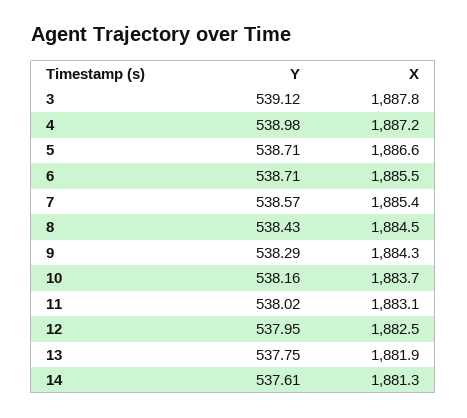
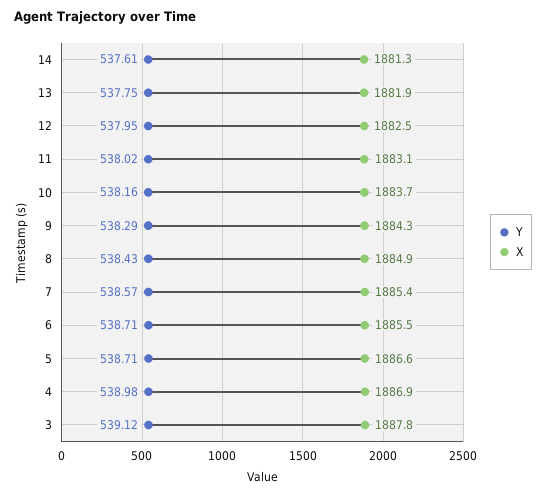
X, 4: 1887.2 -> 1886.9
X, 8: 1884.5 -> 1884.9

